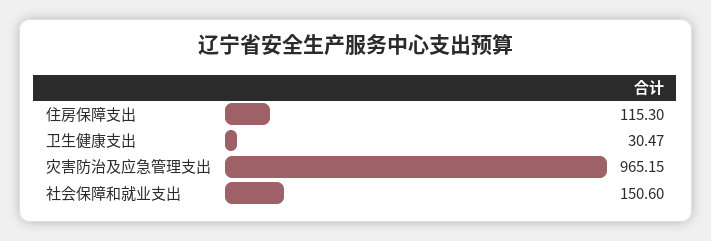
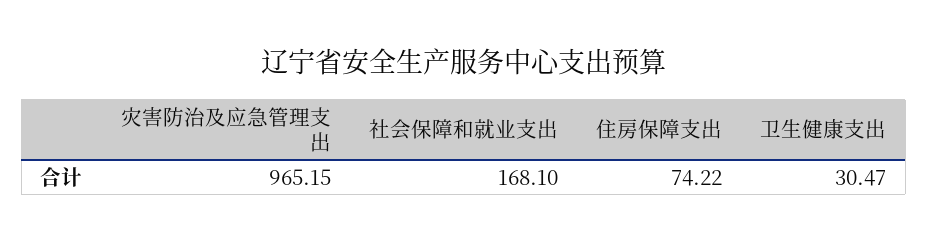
住房保障支出: 115.3 -> 74.22
社会保障和就业支出: 150.6 -> 168.1

